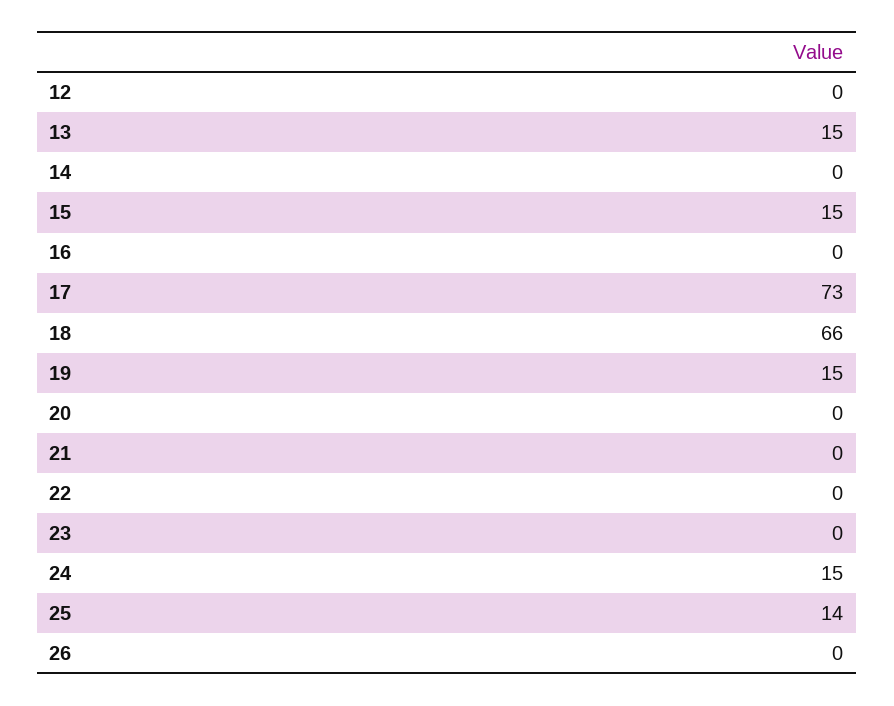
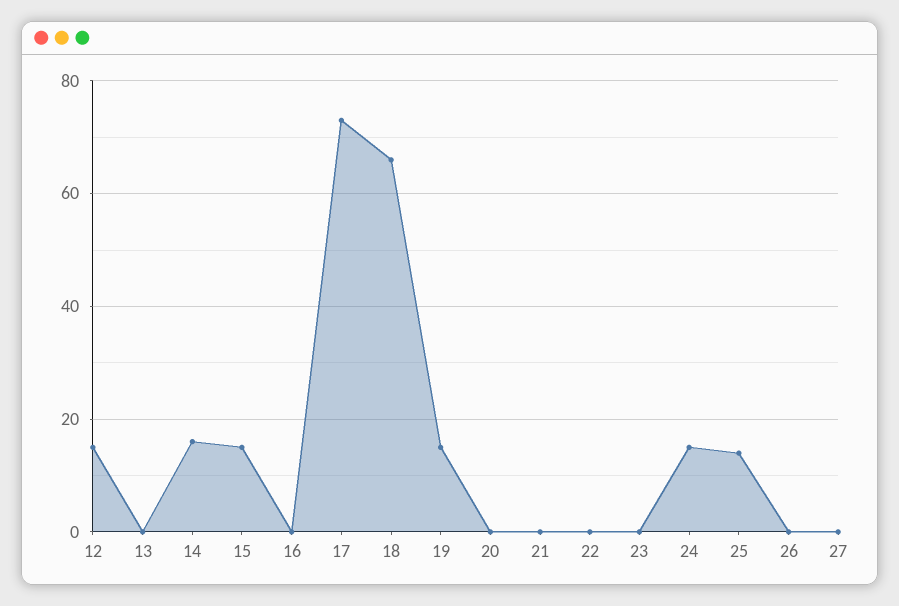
12: 0 -> 15
13: 15 -> 0
14: 0 -> 15
27: none -> 0

